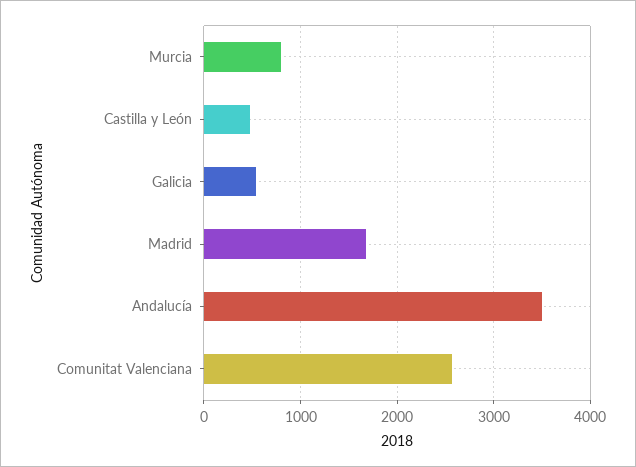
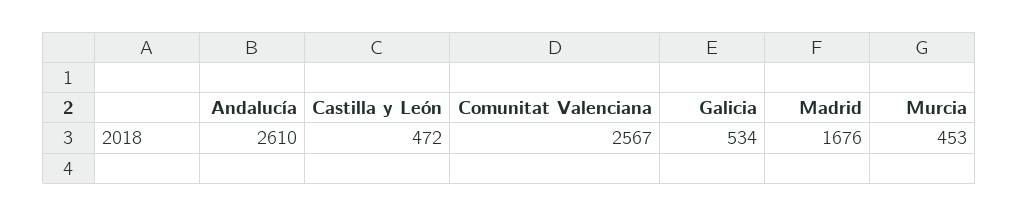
Murcia: 800 -> 453
Andalucía: 3500 -> 2610

